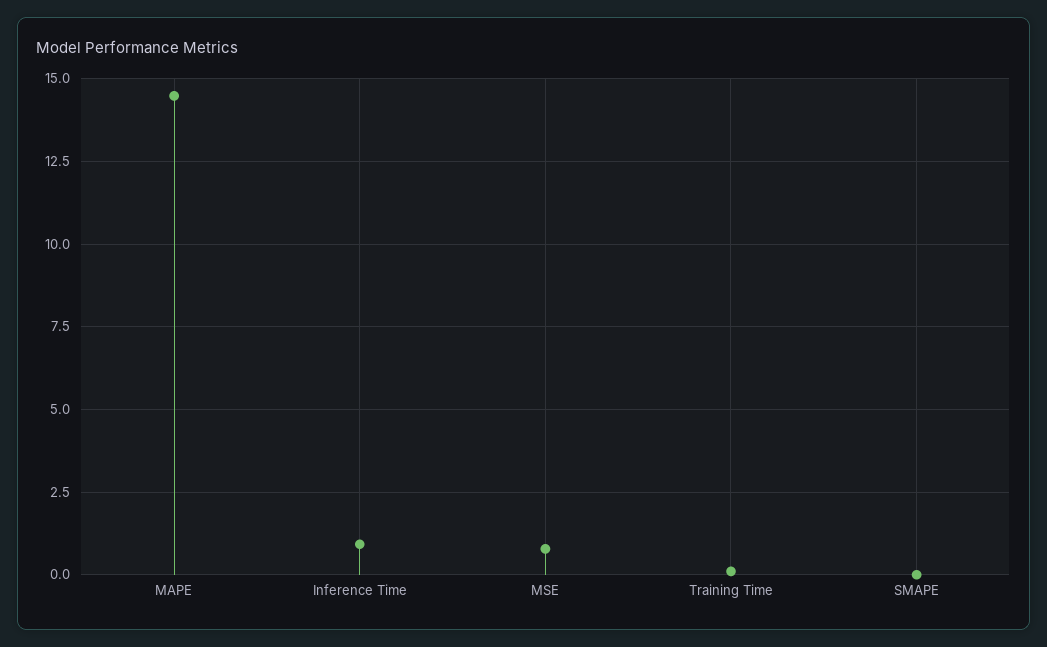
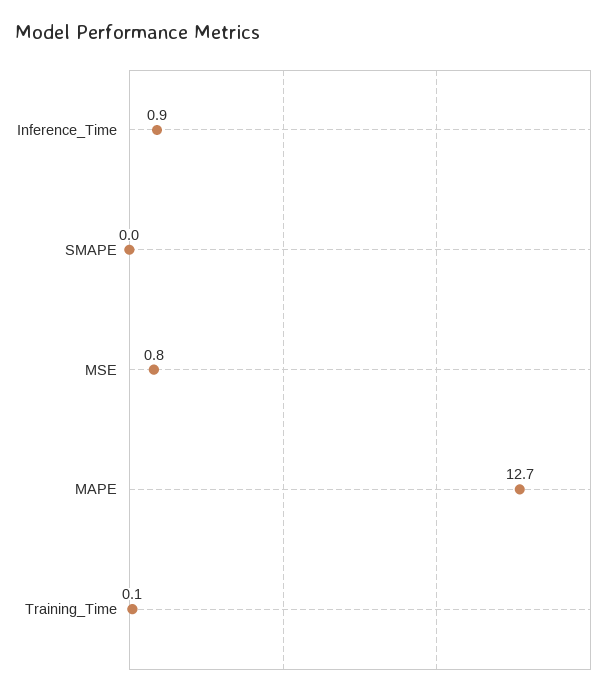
MAPE: 14.5 -> 12.7

